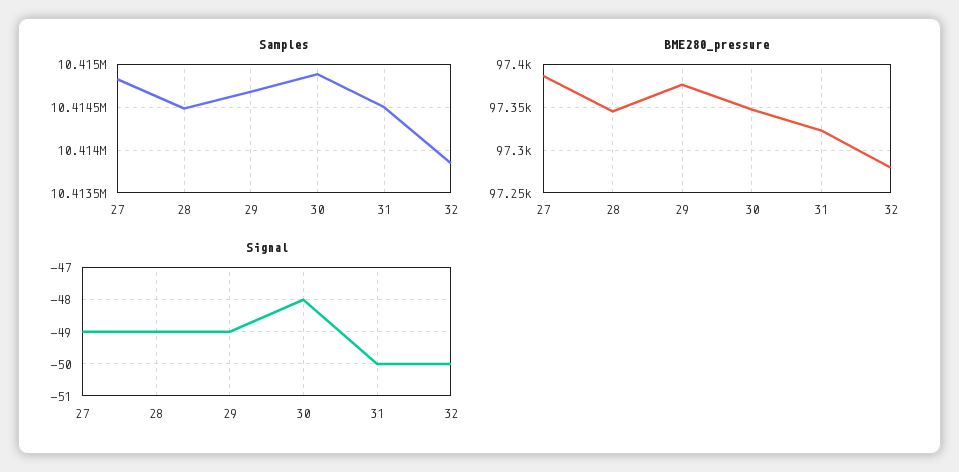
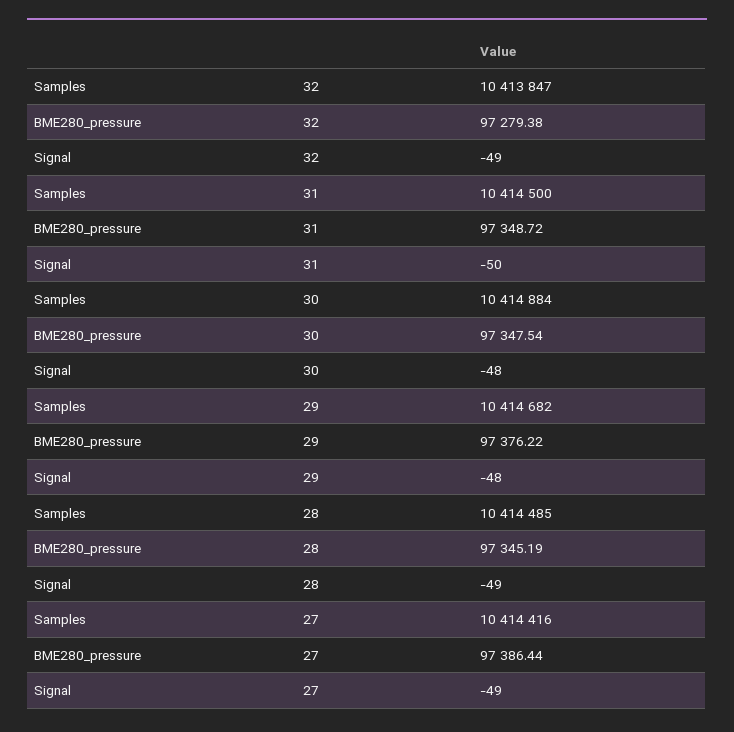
Samples, 27: 10414800 -> 10414416
BME280_pressure, 31: 97320 -> 97348.72
Signal, 29: -49 -> -48
Signal, 32: -50 -> -49

